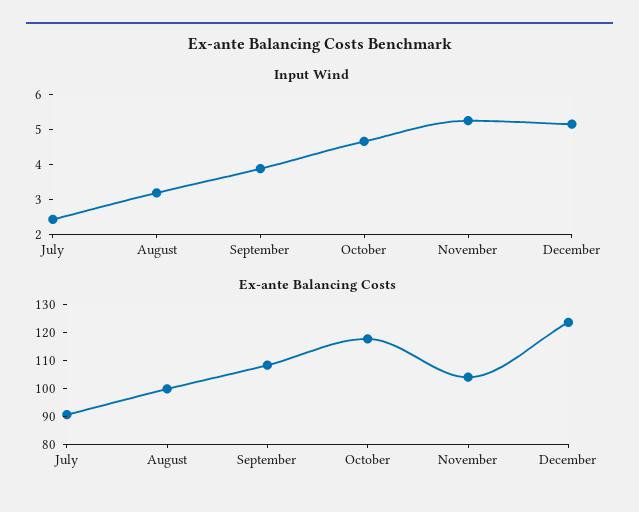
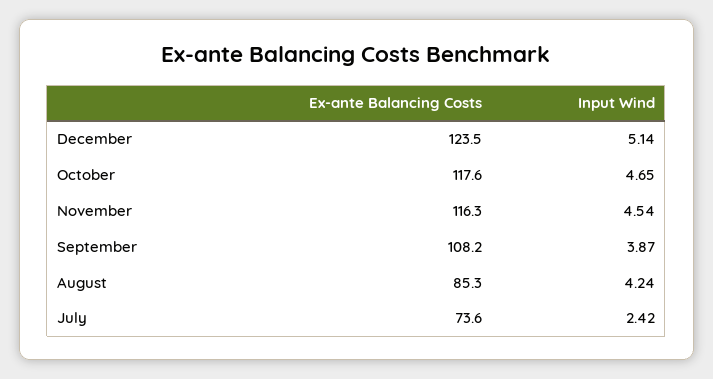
Input Wind, August: 3.25 -> 4.24
Input Wind, November: 5.25 -> 4.54
Ex-ante Balancing Costs, July: 90 -> 73.6
Ex-ante Balancing Costs, August: 100 -> 85.3
Ex-ante Balancing Costs, November: 105 -> 116.3

